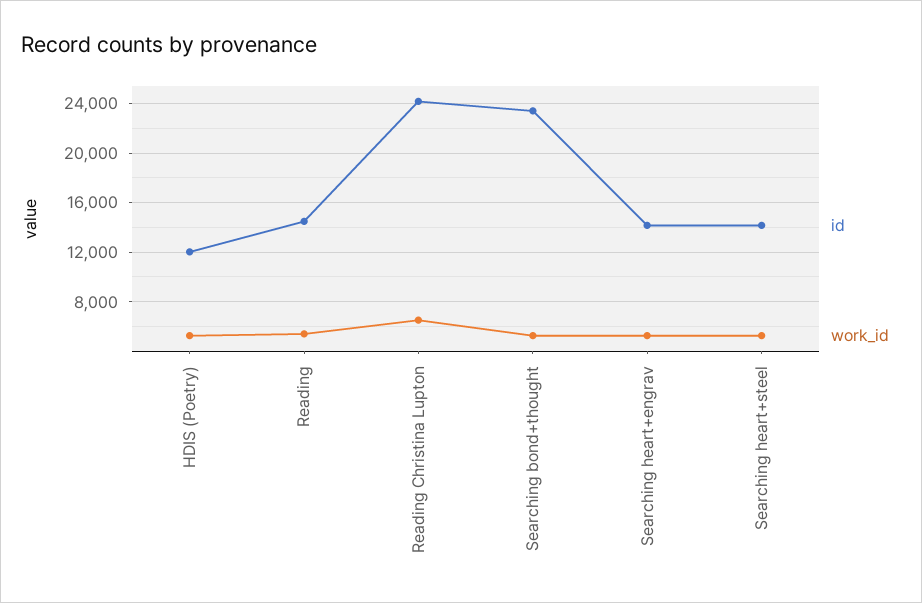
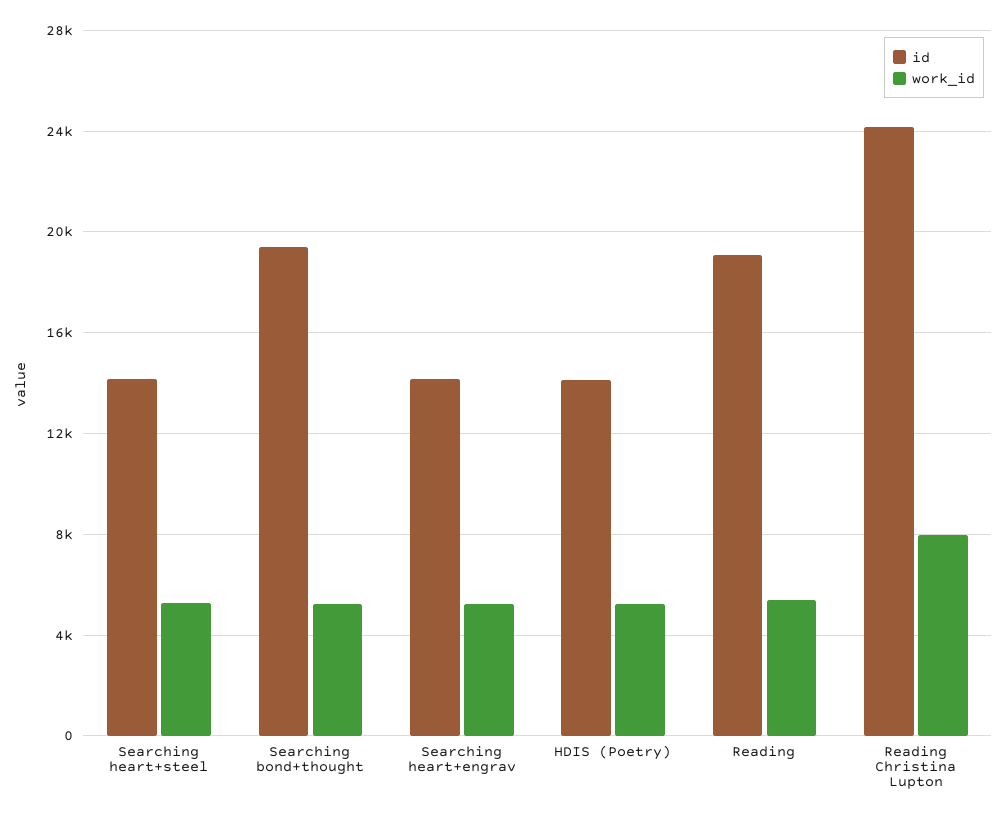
id, HDIS (Poetry): 12000 -> 14000
id, Reading: 14500 -> 19000
work_id, Reading Christina Lupton: 6500 -> 8000
id, Searching bond+thought: 23500 -> 19500

